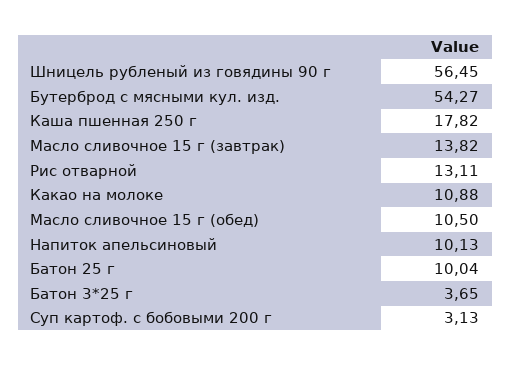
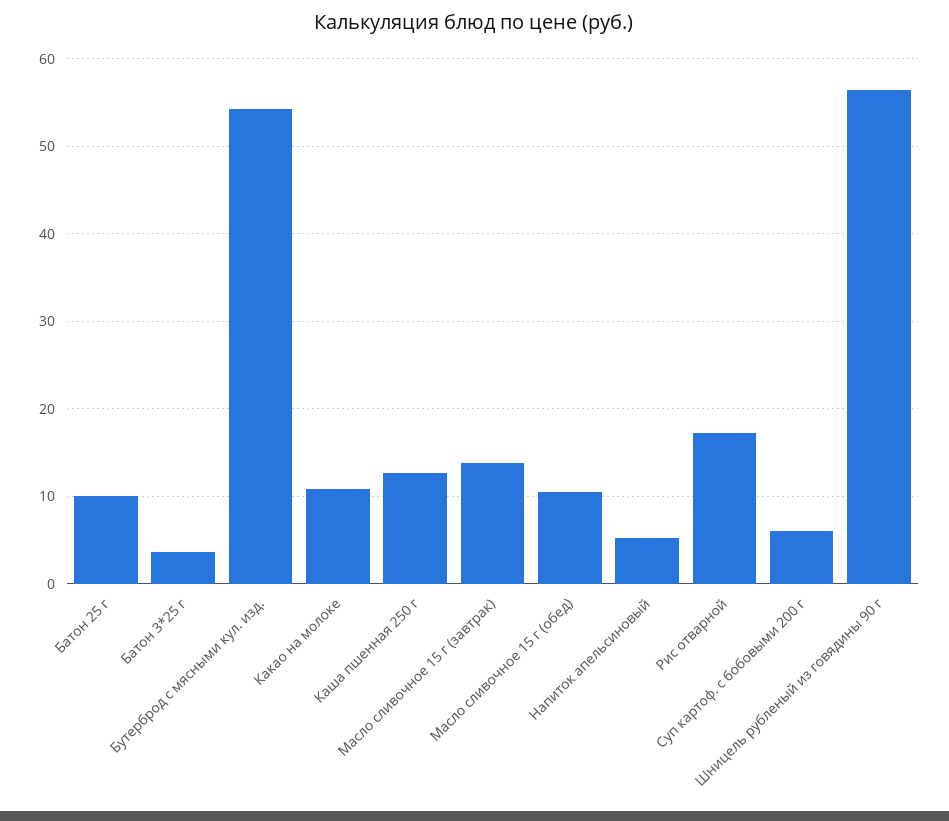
Каша пшенная 250 г: 17.82 -> 13
Рис отварной: 13.11 -> 17
Напиток апельсиновый: 10.13 -> 5
Суп картоф. с бобовыми 200 г: 3.13 -> 6

